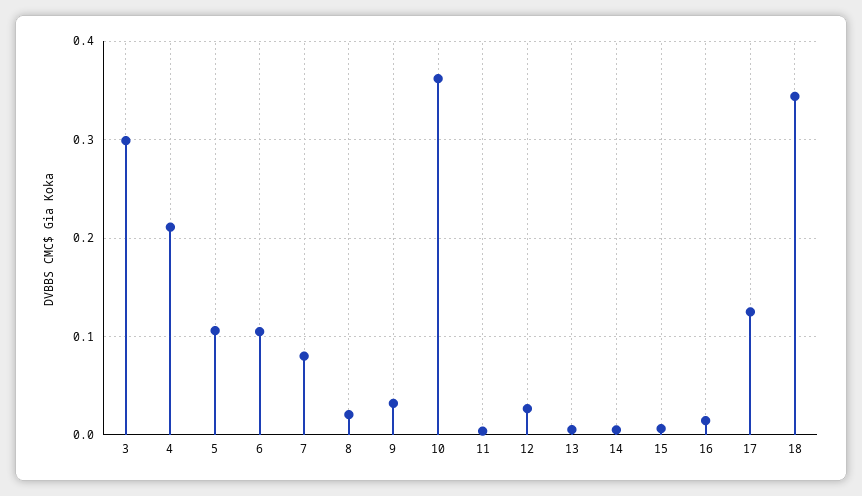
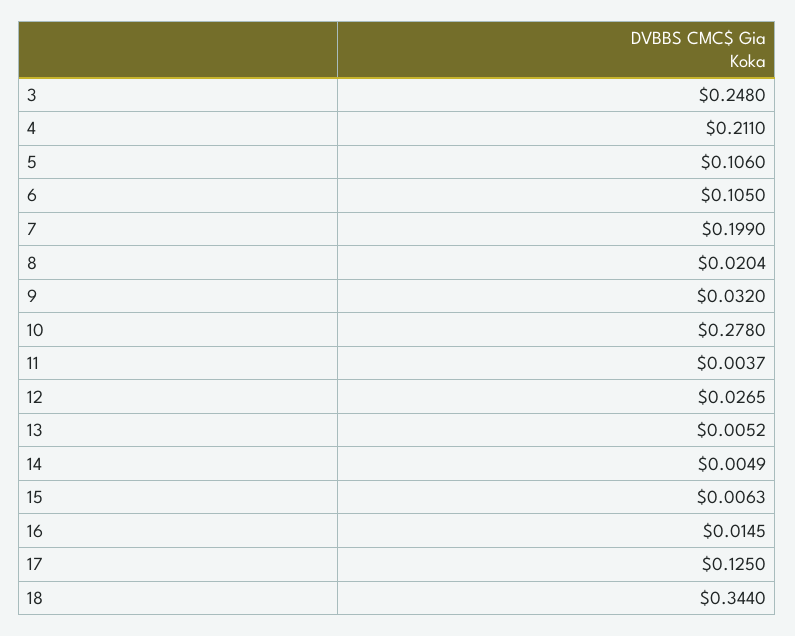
3: 0.3 -> 0.248
7: 0.08 -> 0.199
10: 0.36 -> 0.278

